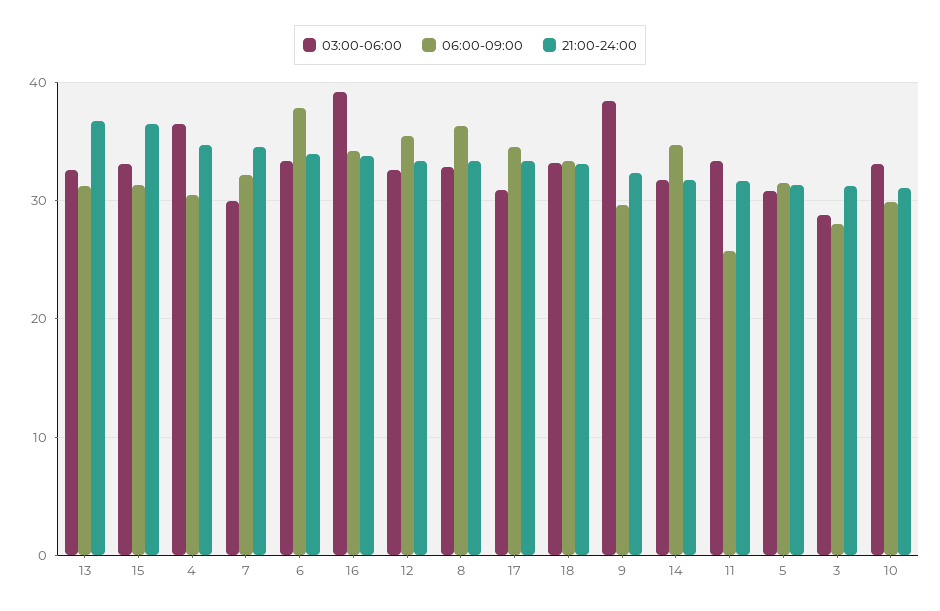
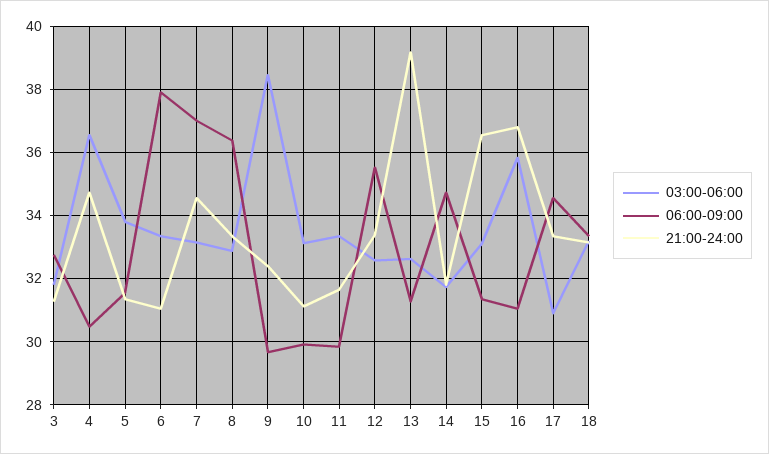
21:00-24:00, 13: 37 -> 39.2
03:00-06:00, 7: 30 -> 33.2
06:00-09:00, 7: 32 -> 37
21:00-24:00, 6: 34 -> 31
03:00-06:00, 16: 39 -> 35.8
06:00-09:00, 16: 34 -> 31
21:00-24:00, 16: 34 -> 36.8
06:00-09:00, 11: 26 -> 29.8
03:00-06:00, 5: 31 -> 33.8
03:00-06:00, 3: 29 -> 31.8
06:00-09:00, 3: 28 -> 32.8

